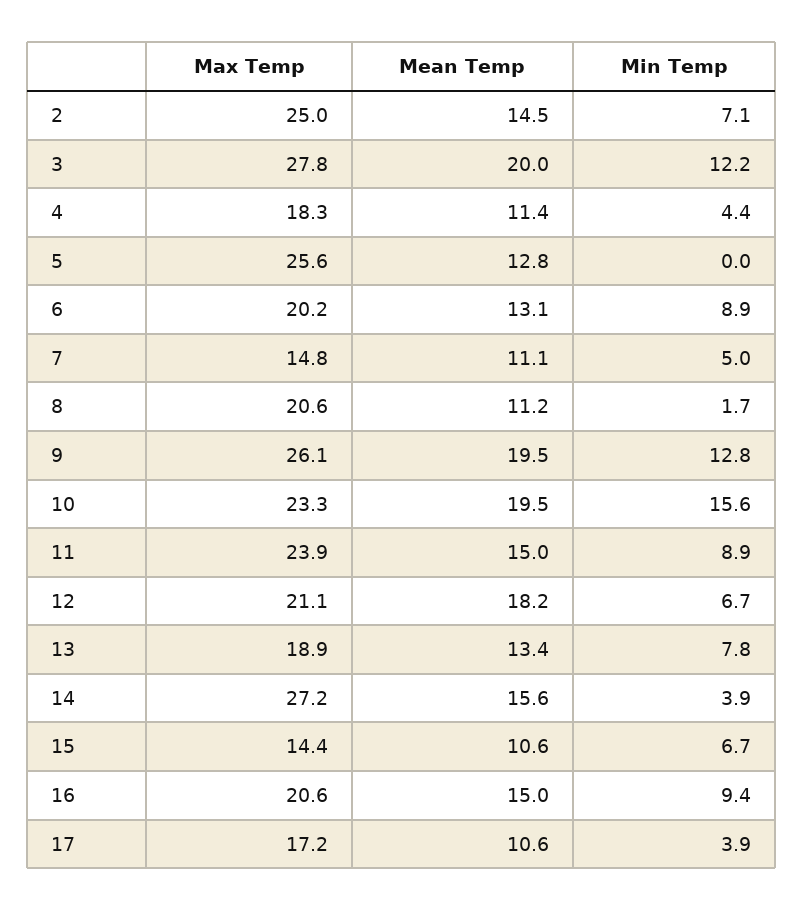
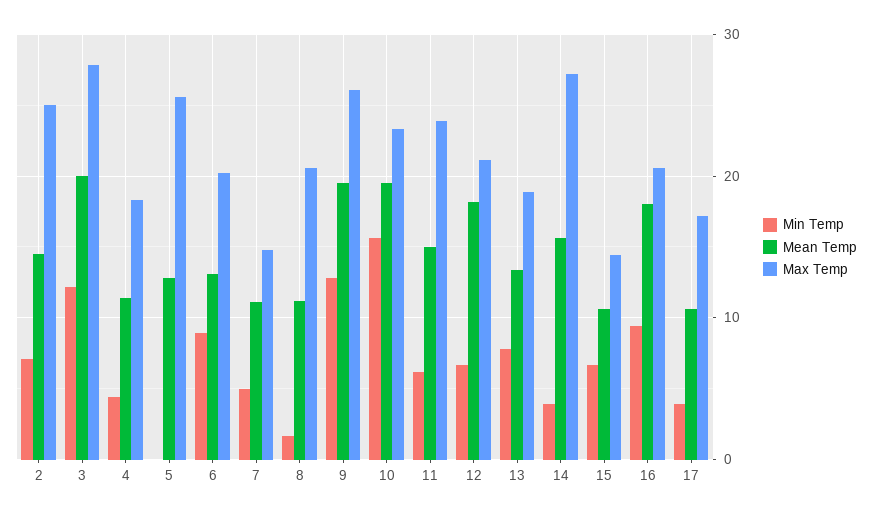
Min Temp, 11: 8.9 -> 6
Mean Temp, 16: 15 -> 18

